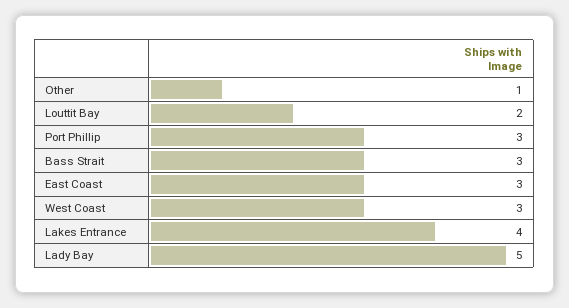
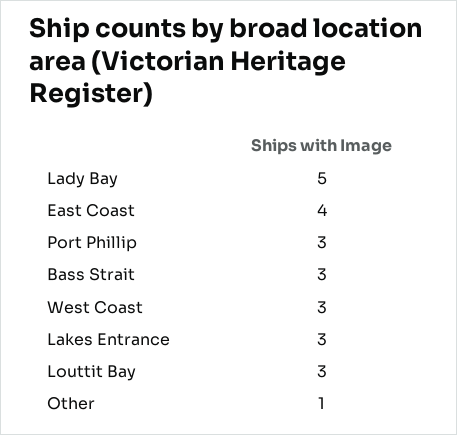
Louttit Bay: 2 -> 3
East Coast: 3 -> 4
Lakes Entrance: 4 -> 3

